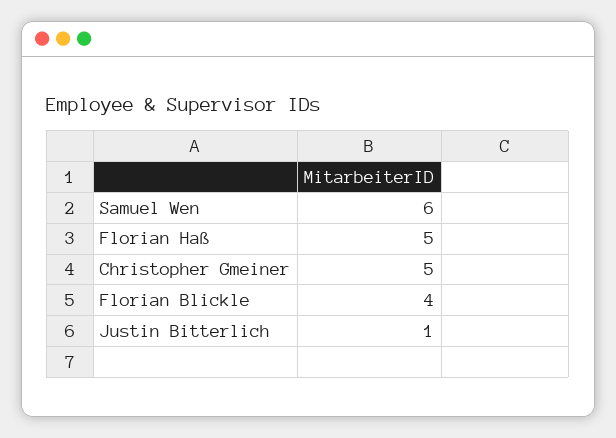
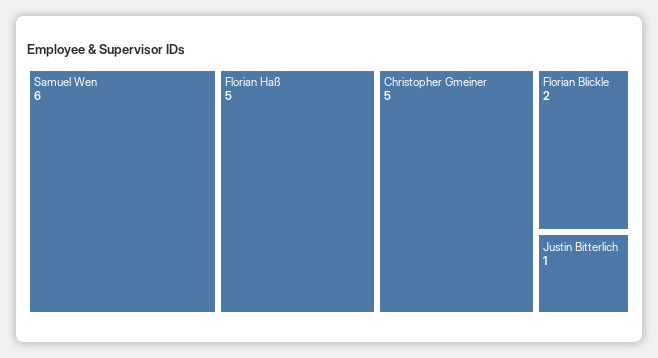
Florian Blickle: 4 -> 2

